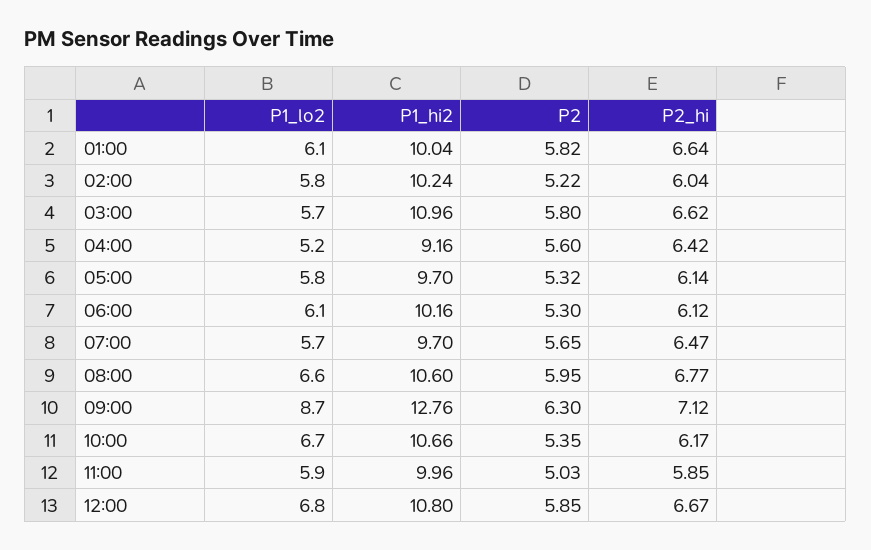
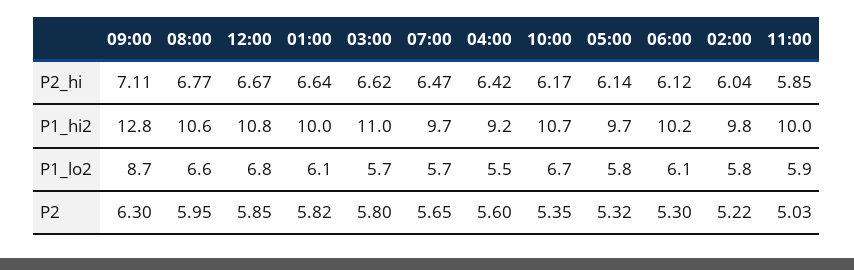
P1_hi2, 02:00: 10.24 -> 9.8
P1_lo2, 04:00: 5.2 -> 5.5
P2_hi, 09:00: 7.12 -> 7.11

